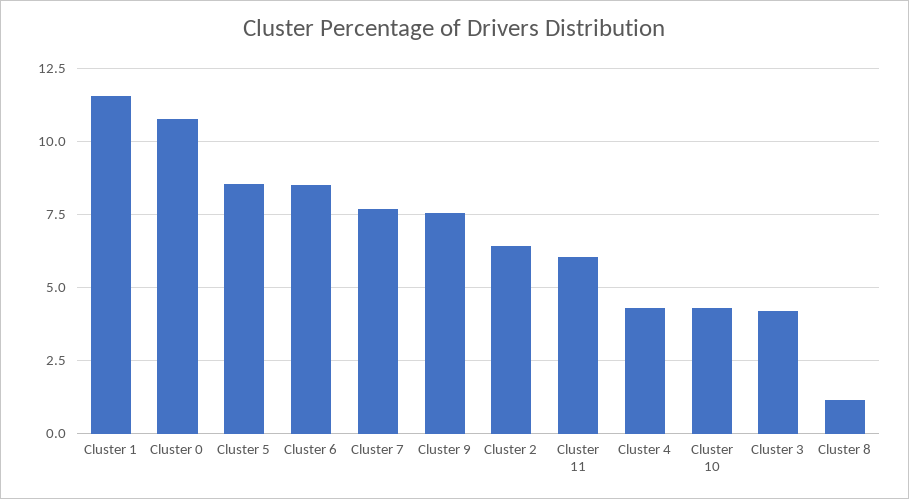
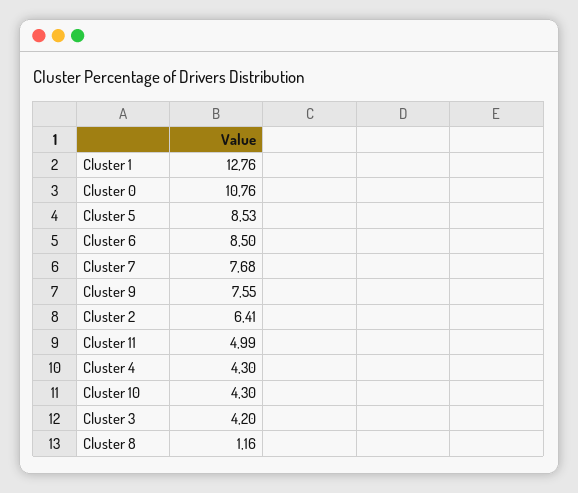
Cluster 1: 11.5 -> 12.76
Cluster 11: 6 -> 4.99

